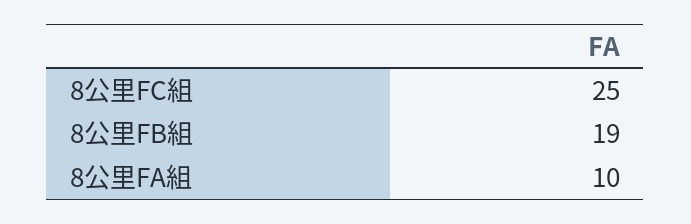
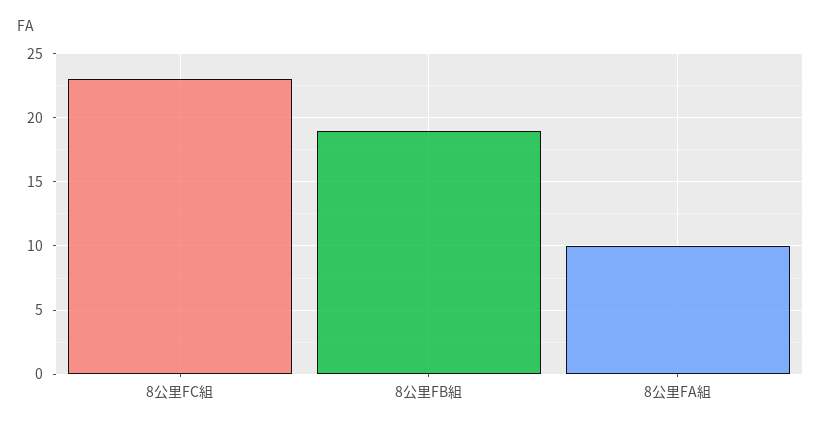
8公里FC組: 25 -> 23

